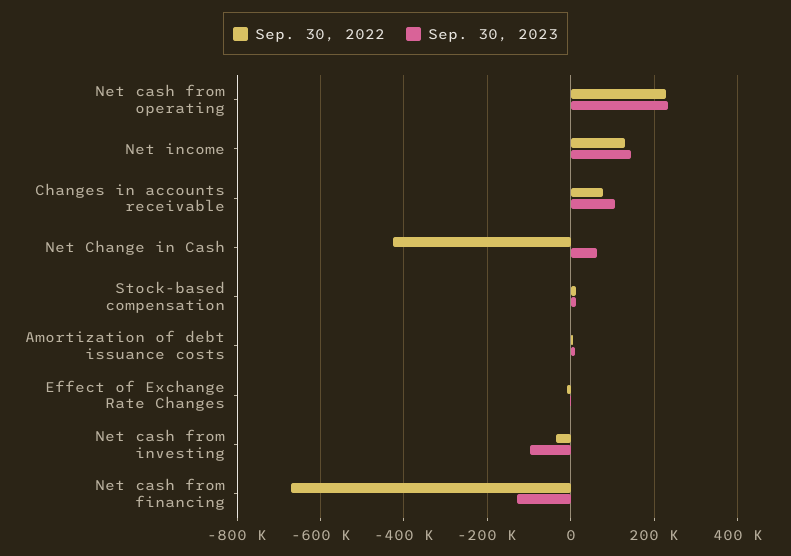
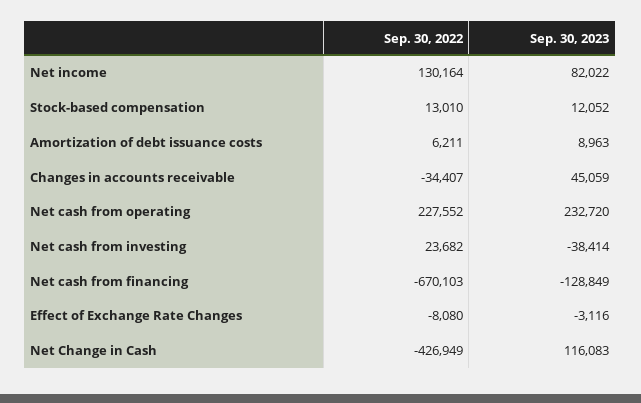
Sep. 30, 2023, Net income: 140000 -> 82022
Sep. 30, 2022, Changes in accounts receivable: 80000 -> -34407
Sep. 30, 2023, Changes in accounts receivable: 100000 -> 45059
Sep. 30, 2023, Net Change in Cash: 60000 -> 116083
Sep. 30, 2022, Net cash from investing: -40000 -> 23682
Sep. 30, 2023, Net cash from investing: -100000 -> -38414

